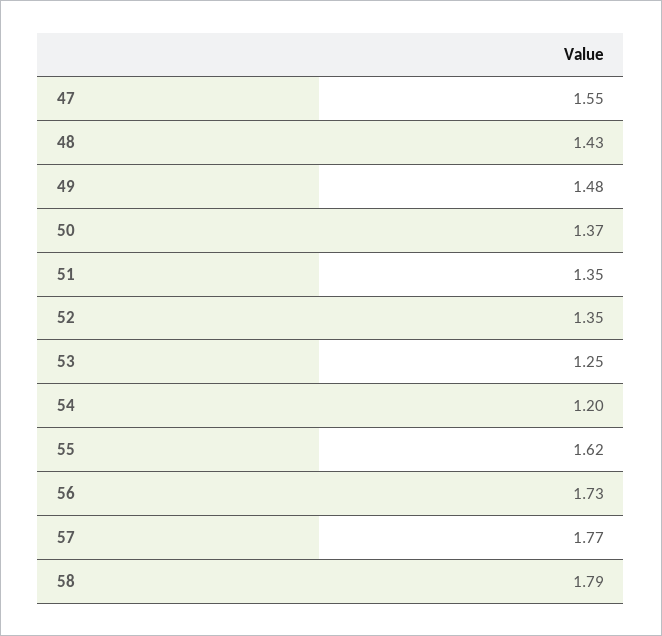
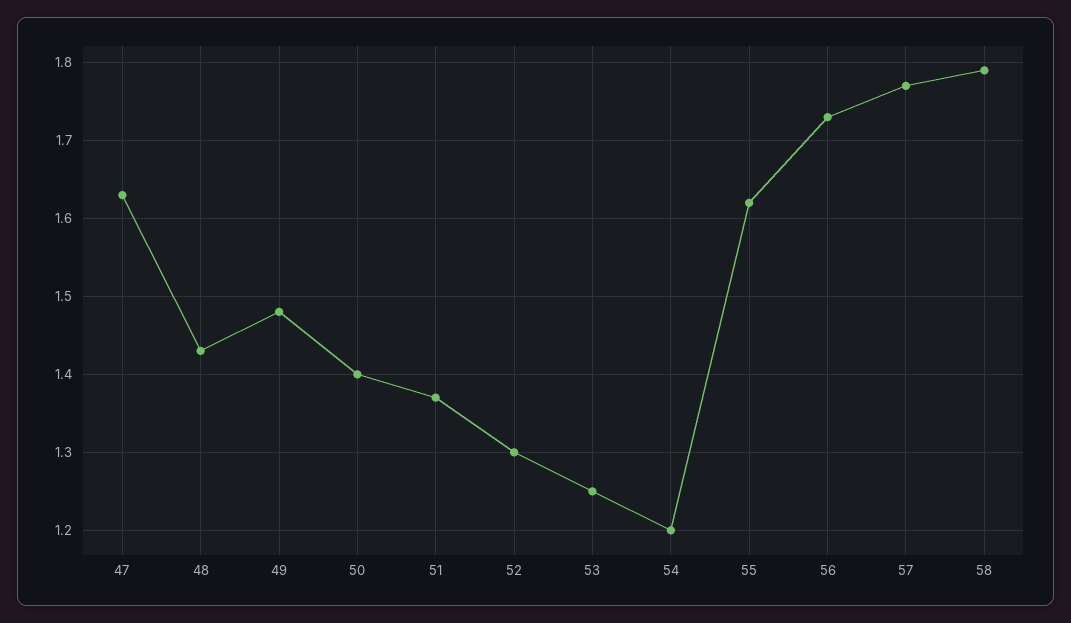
47: 1.55 -> 1.63
50: 1.37 -> 1.4
51: 1.35 -> 1.37
52: 1.35 -> 1.3

